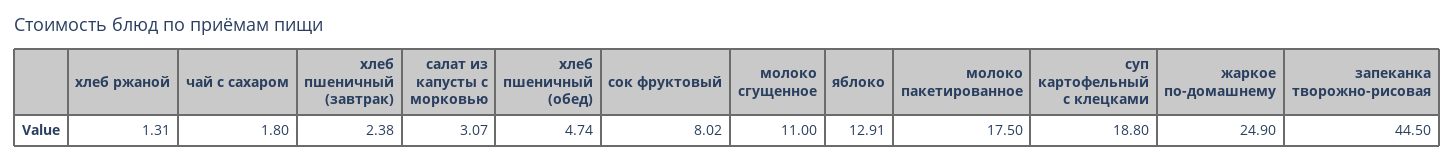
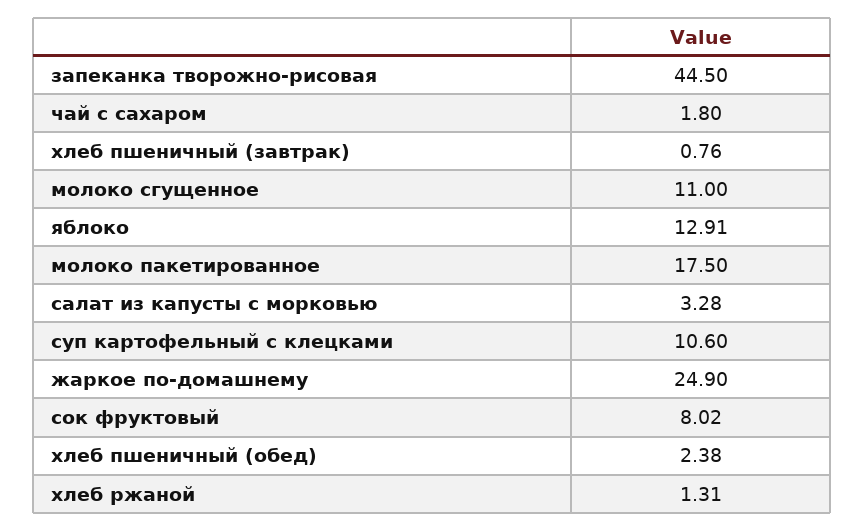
хлеб пшеничный (завтрак): 2.38 -> 0.76
салат из капусты с морковью: 3.07 -> 3.28
хлеб пшеничный (обед): 4.74 -> 2.38
суп картофельный с клецками: 18.8 -> 10.6

